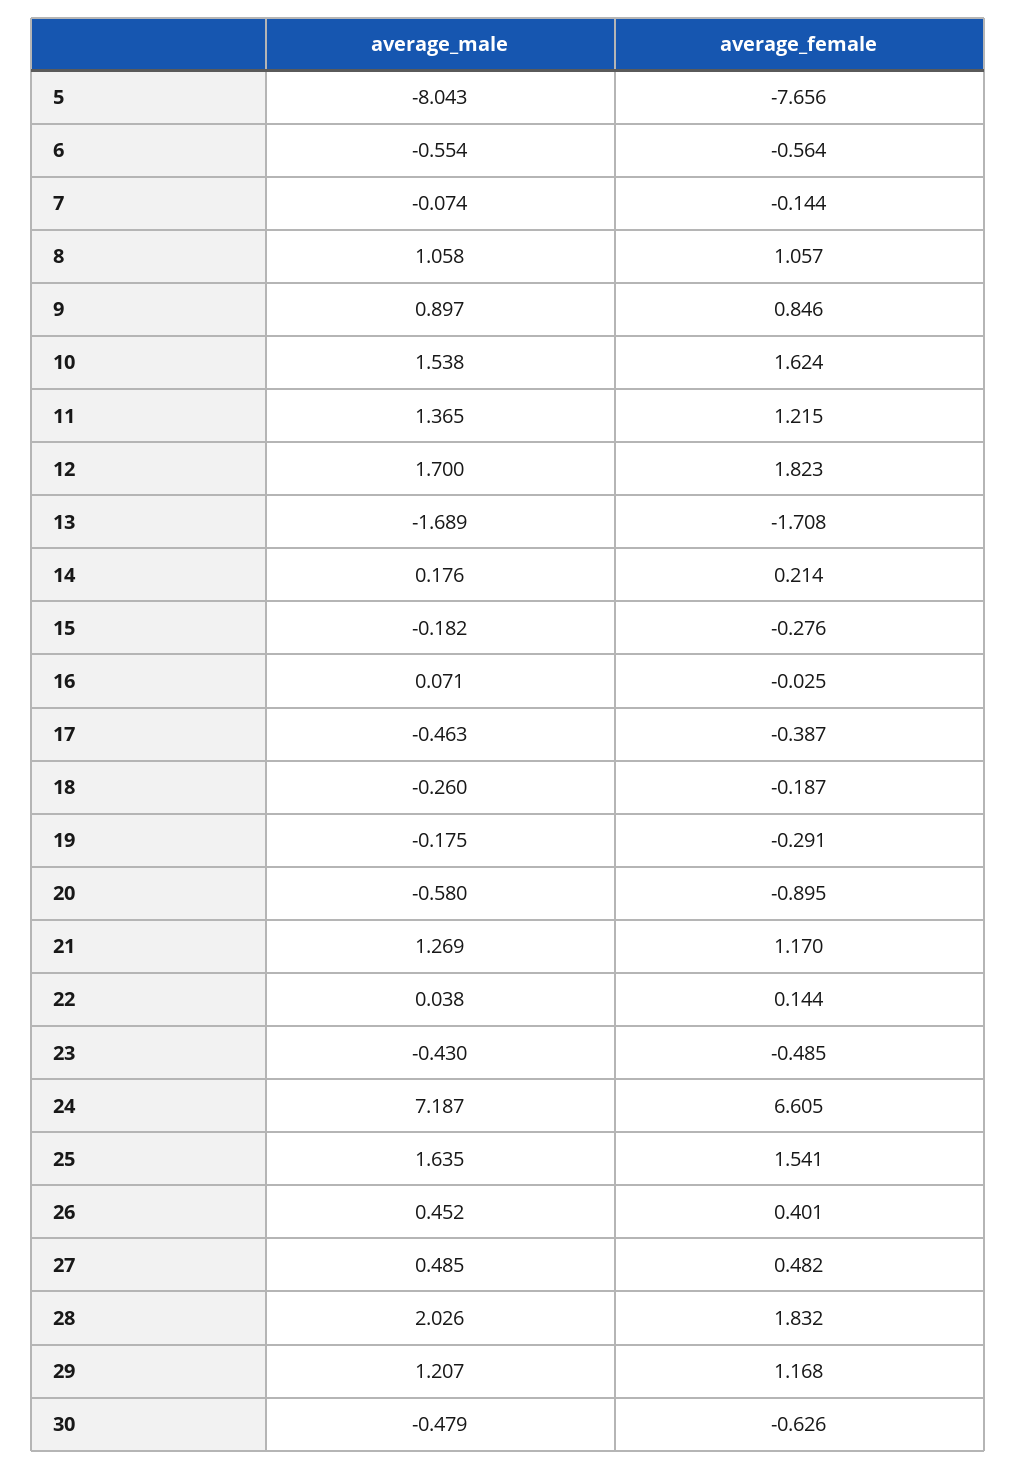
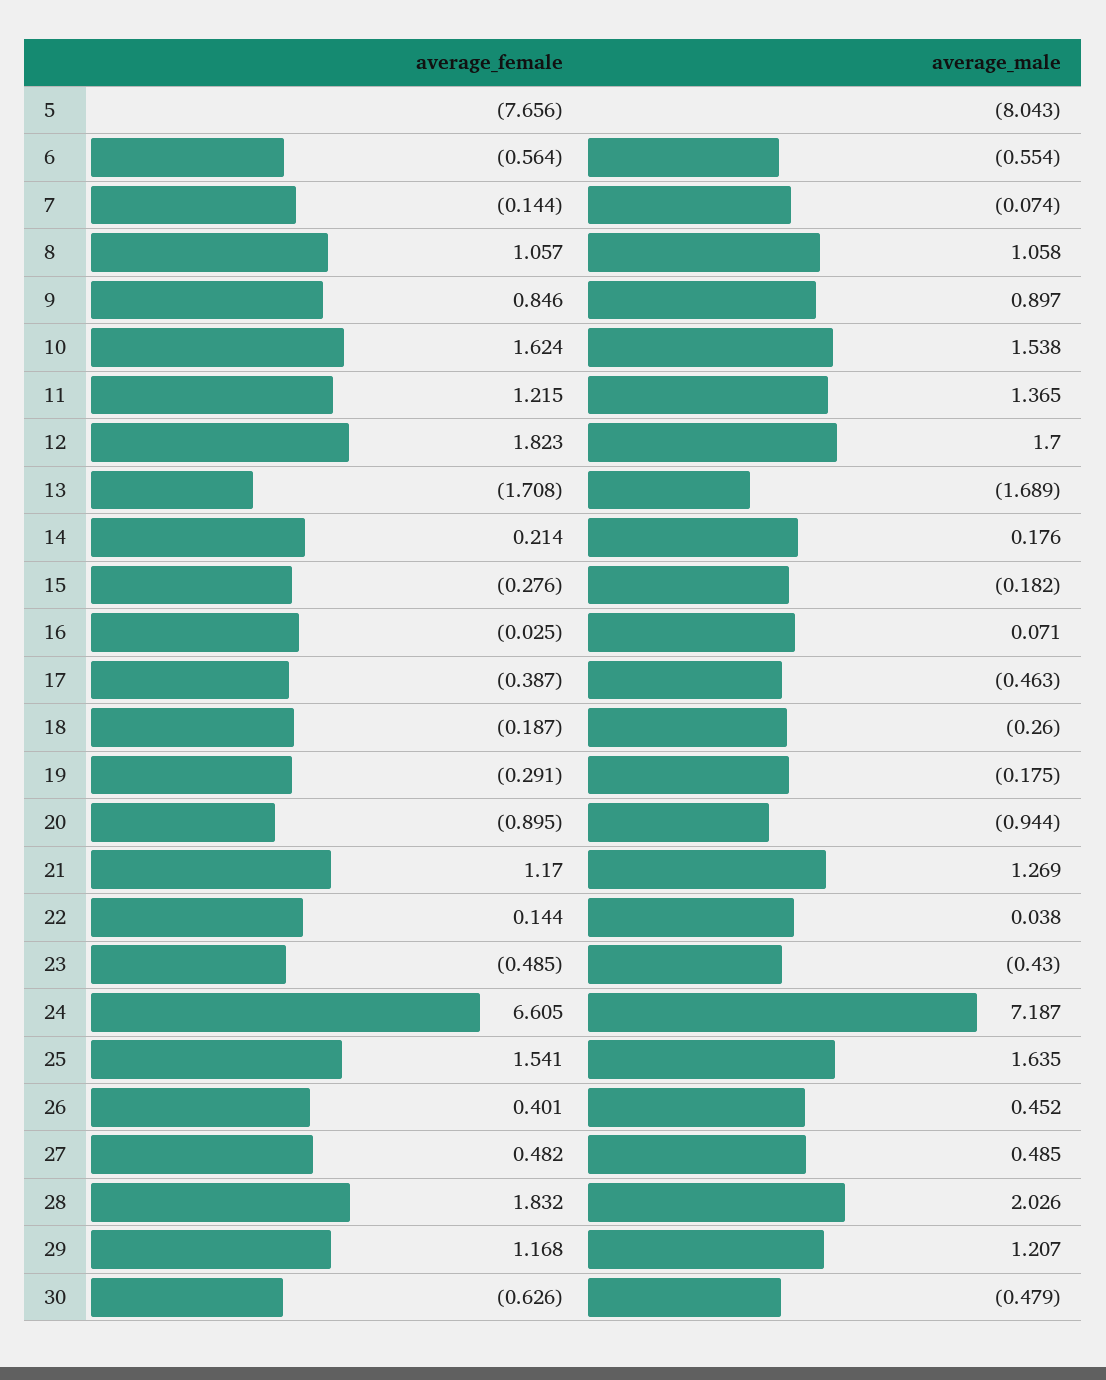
average_male, 20: -0.58 -> -0.944

